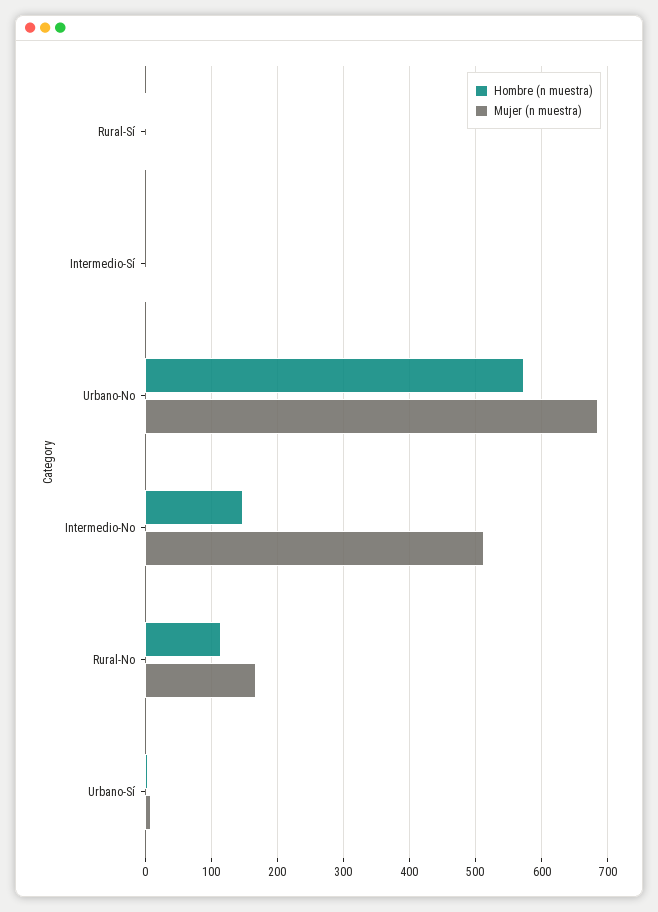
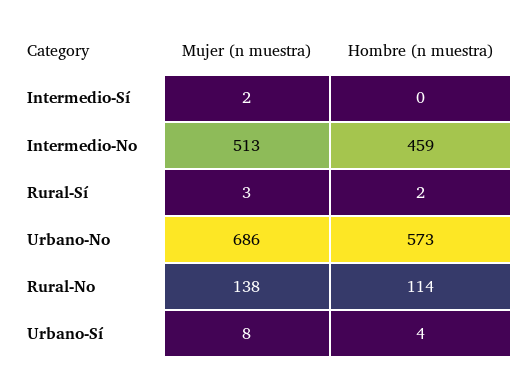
Hombre (n muestra), Intermedio-No: 150 -> 459
Mujer (n muestra), Rural-No: 170 -> 138

